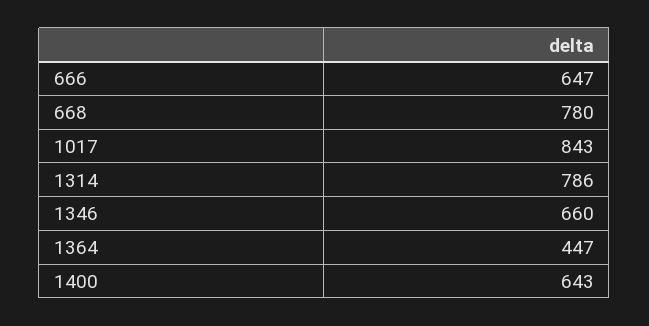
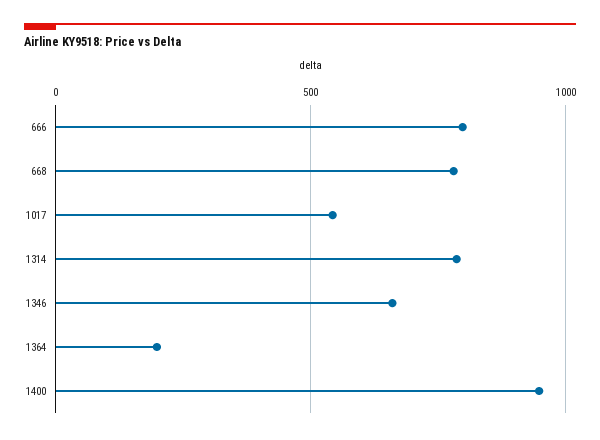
666: 647 -> 800
1017: 843 -> 550
1364: 447 -> 200
1400: 643 -> 950

